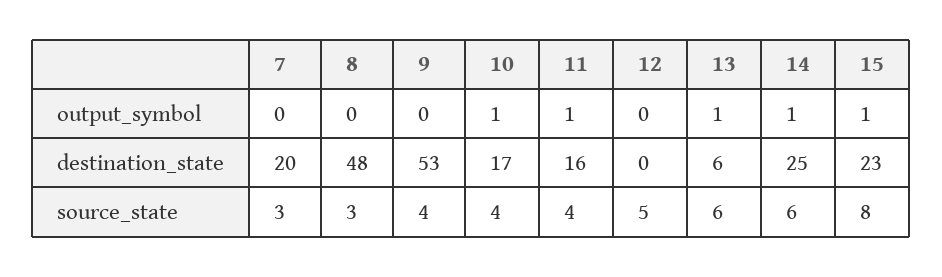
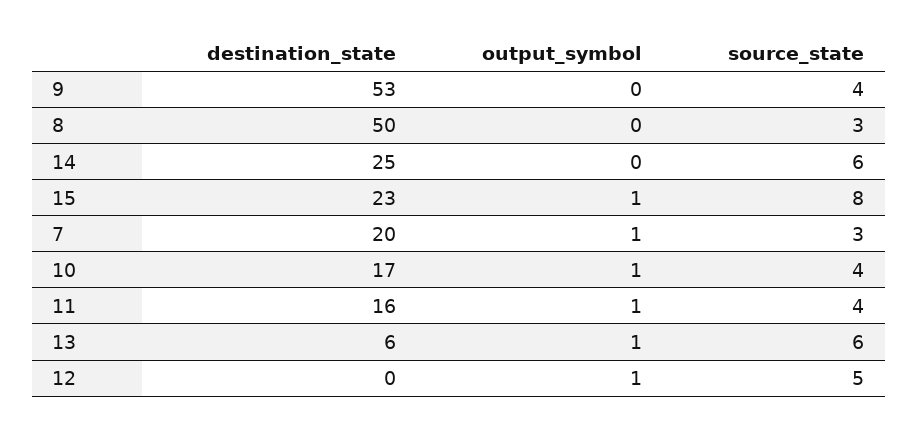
7, output_symbol: 0 -> 1
12, output_symbol: 0 -> 1
14, output_symbol: 1 -> 0
8, destination_state: 48 -> 50

